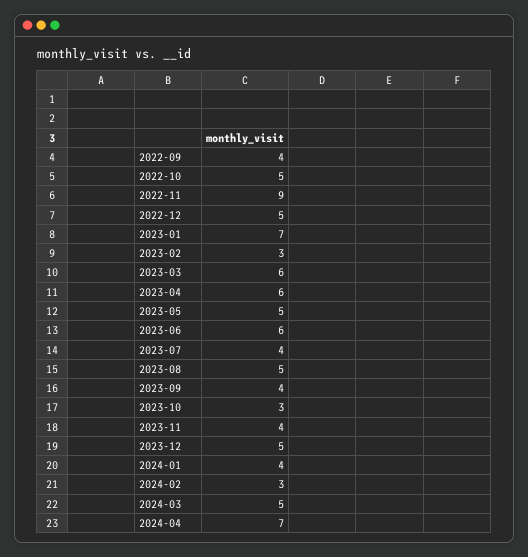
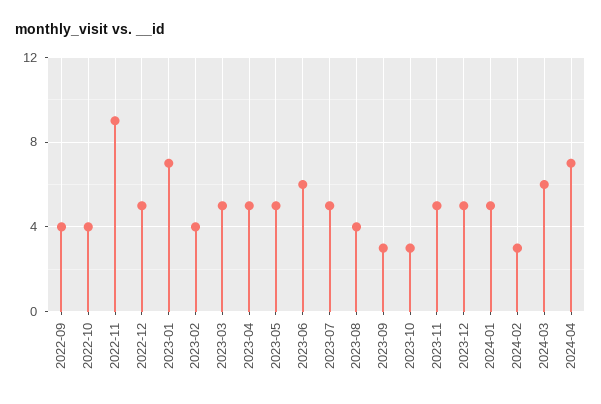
2022-10: 5 -> 4
2023-02: 3 -> 4
2023-03: 6 -> 5
2023-04: 6 -> 5
2023-07: 4 -> 5
2023-08: 5 -> 4
2023-09: 4 -> 3
2023-11: 4 -> 5
2024-01: 4 -> 5
2024-03: 5 -> 6

